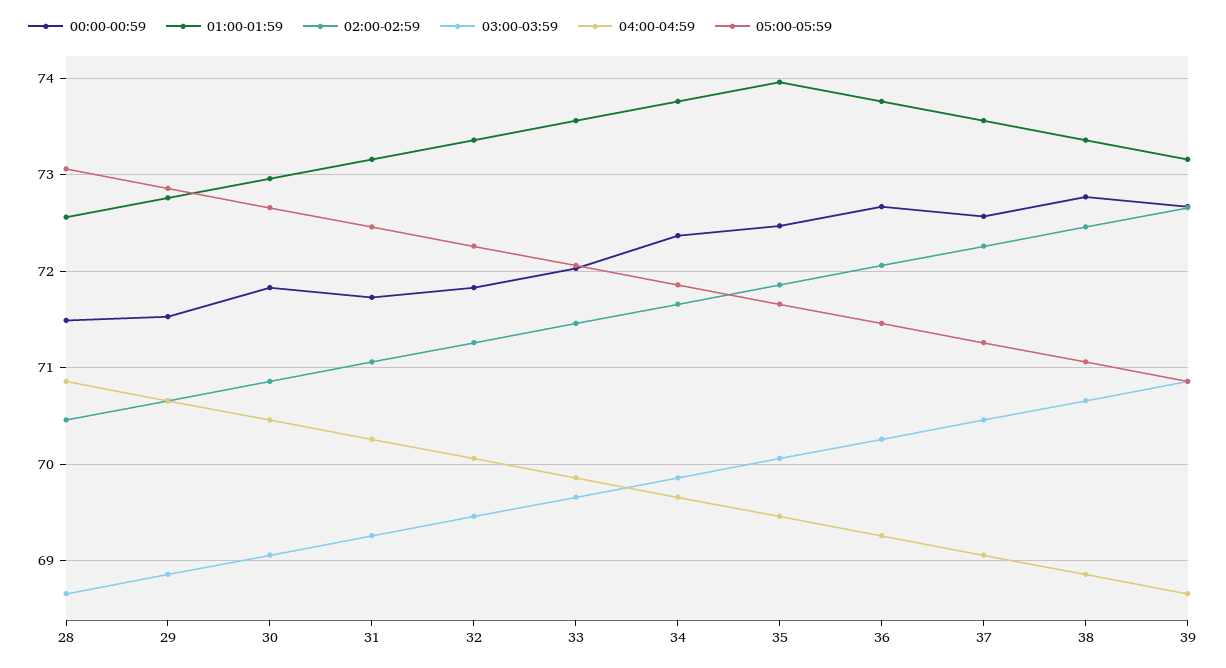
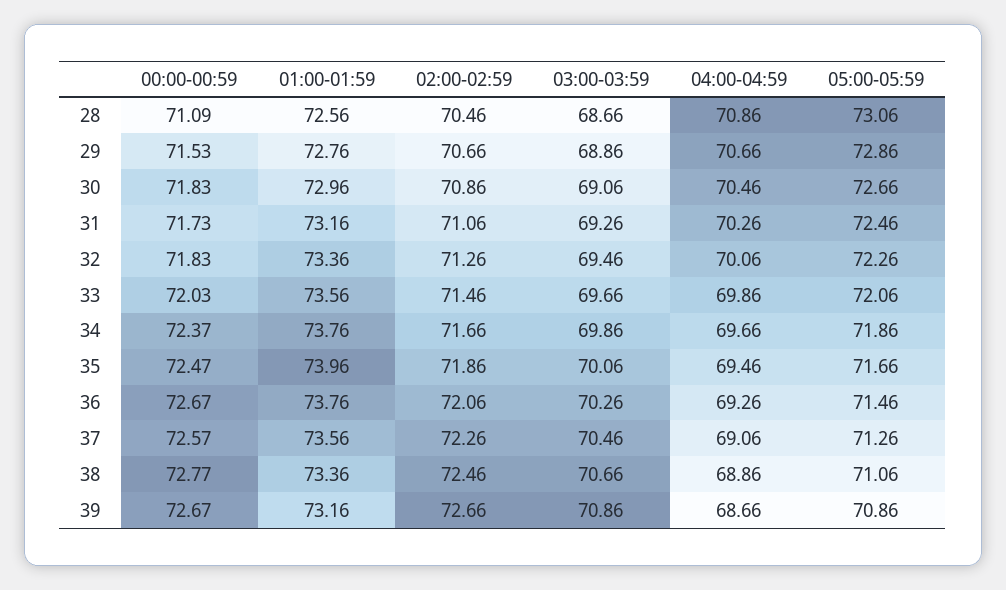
00:00-00:59, 28: 71.5 -> 71.09

